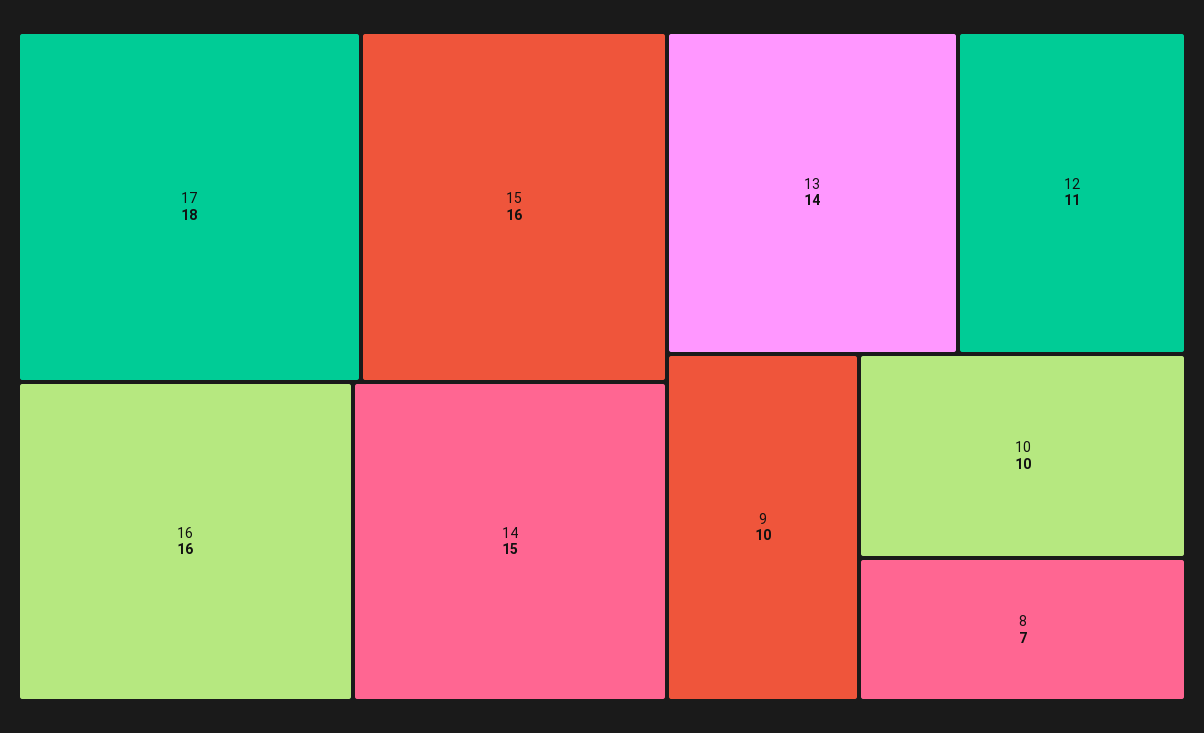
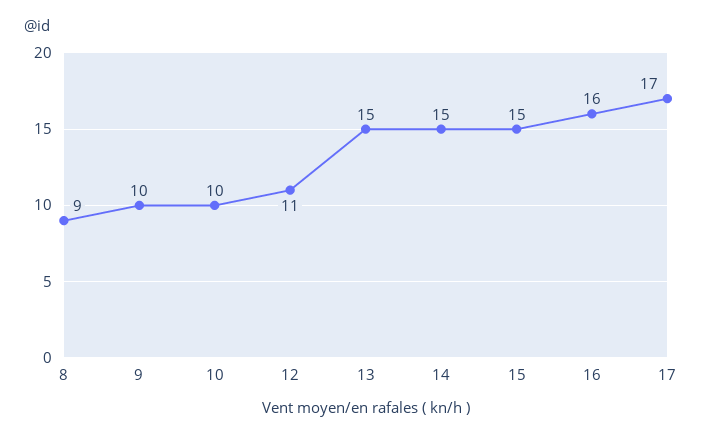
17: 18 -> 17
15: 16 -> 15
13: 14 -> 15
8: 7 -> 9

